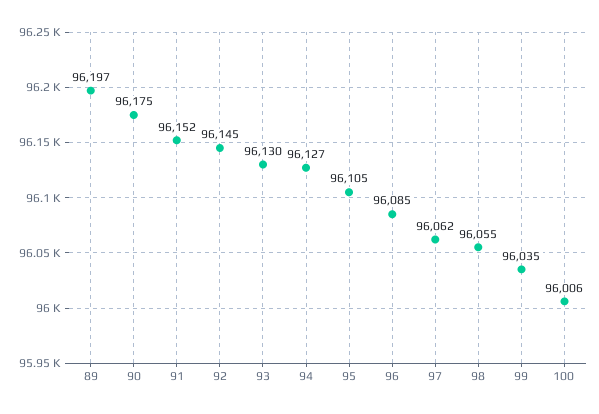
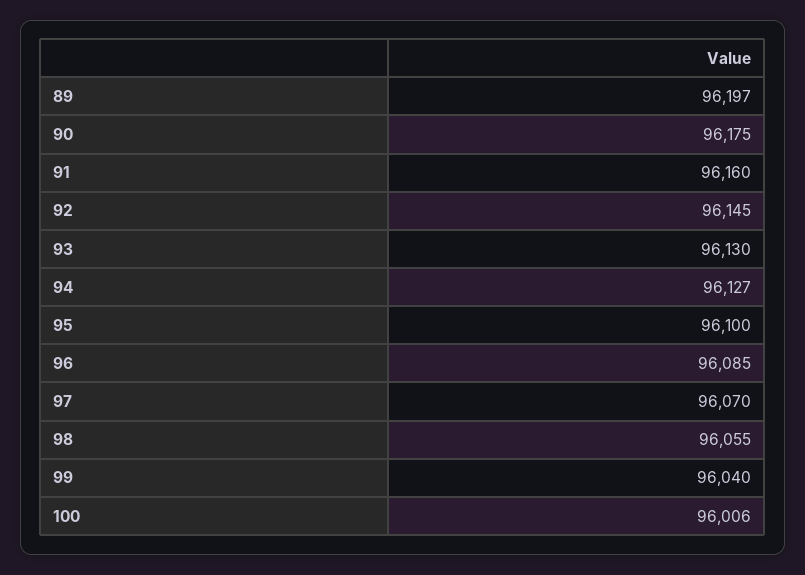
91: 96152 -> 96160
95: 96105 -> 96100
97: 96062 -> 96070
99: 96035 -> 96040

